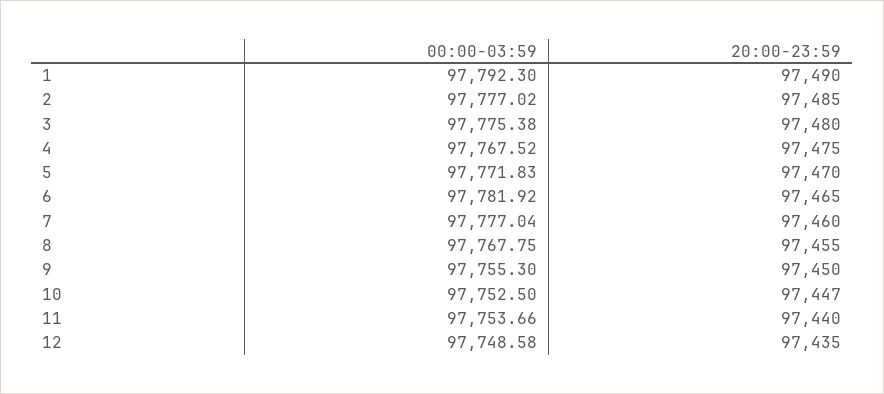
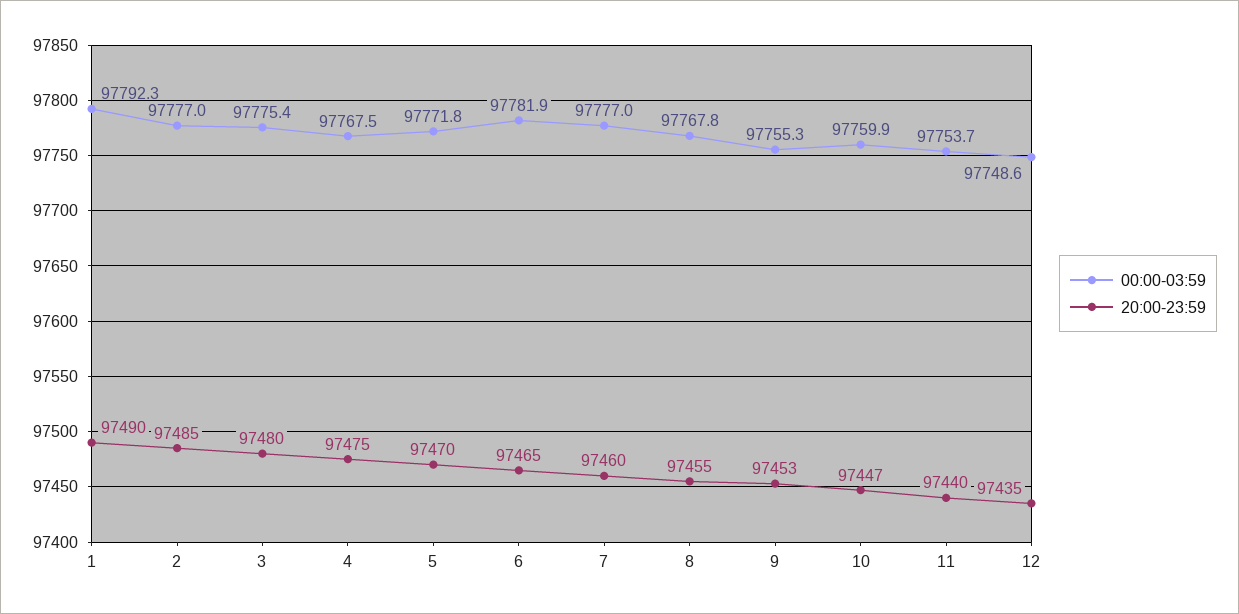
20:00-23:59, 9: 97450 -> 97453
00:00-03:59, 10: 97752.5 -> 97759.9

